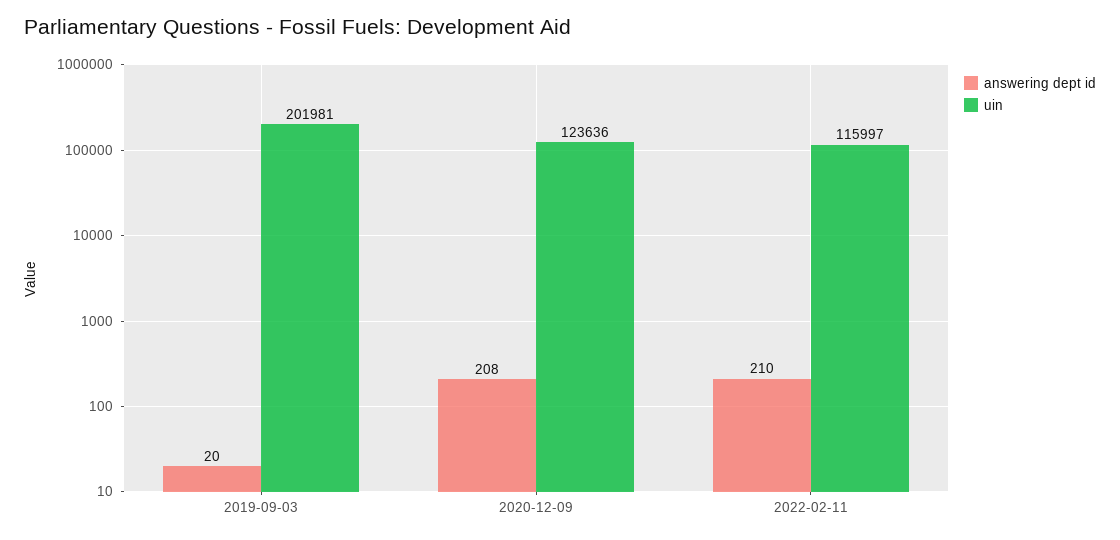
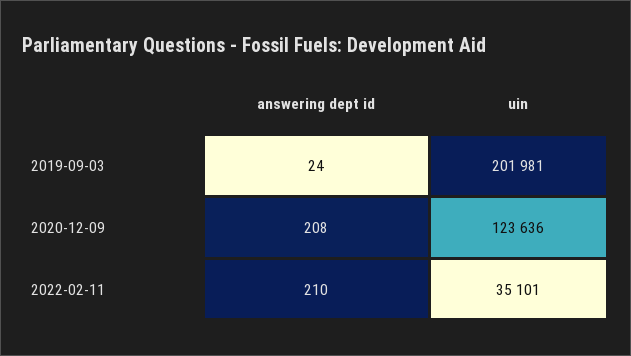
answering dept id, 2019-09-03: 20 -> 24
uin, 2022-02-11: 115997 -> 35101

